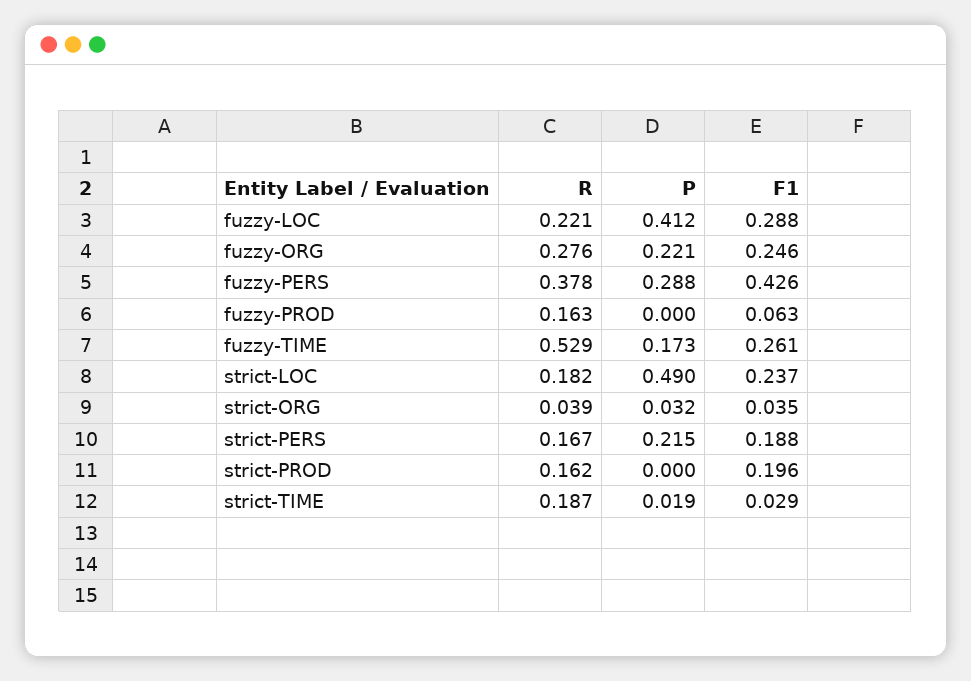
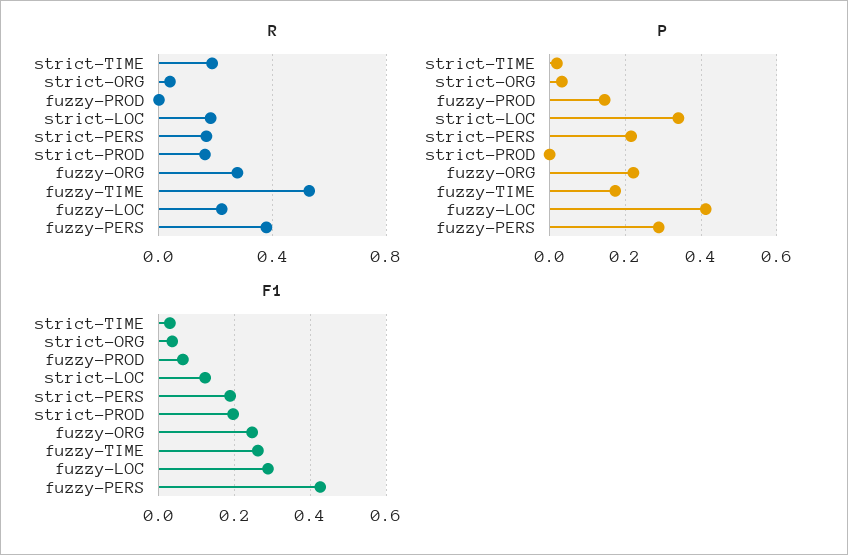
R, fuzzy-PROD: 0.163 -> 0
P, fuzzy-PROD: 0 -> 0.14
P, strict-LOC: 0.49 -> 0.34
F1, strict-LOC: 0.237 -> 0.12

